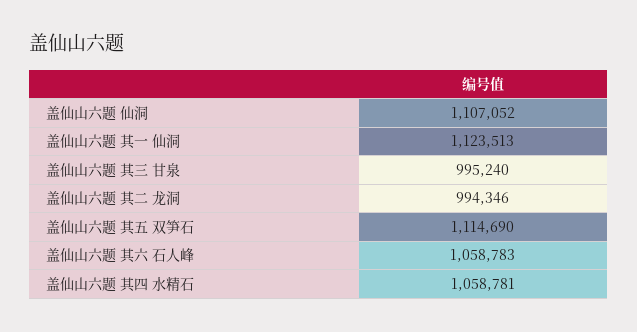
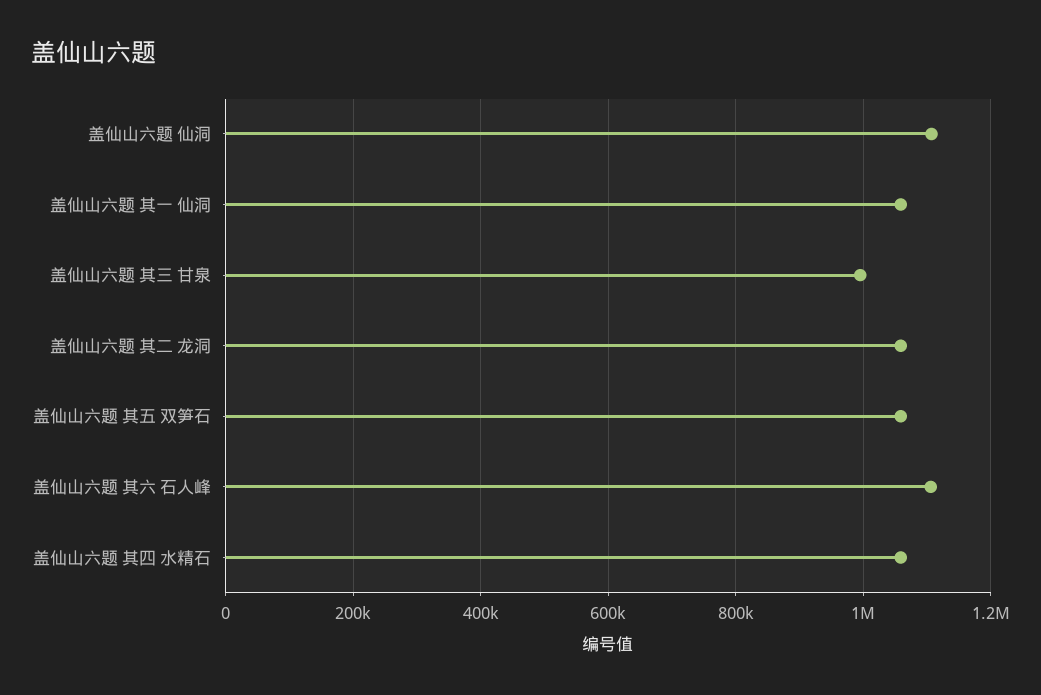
盖仙山六题 其一 仙洞: 1123513 -> 1060000
盖仙山六题 其二 龙洞: 994346 -> 1060000
盖仙山六题 其五 双笋石: 1114690 -> 1060000
盖仙山六题 其六 石人峰: 1058783 -> 1100000

